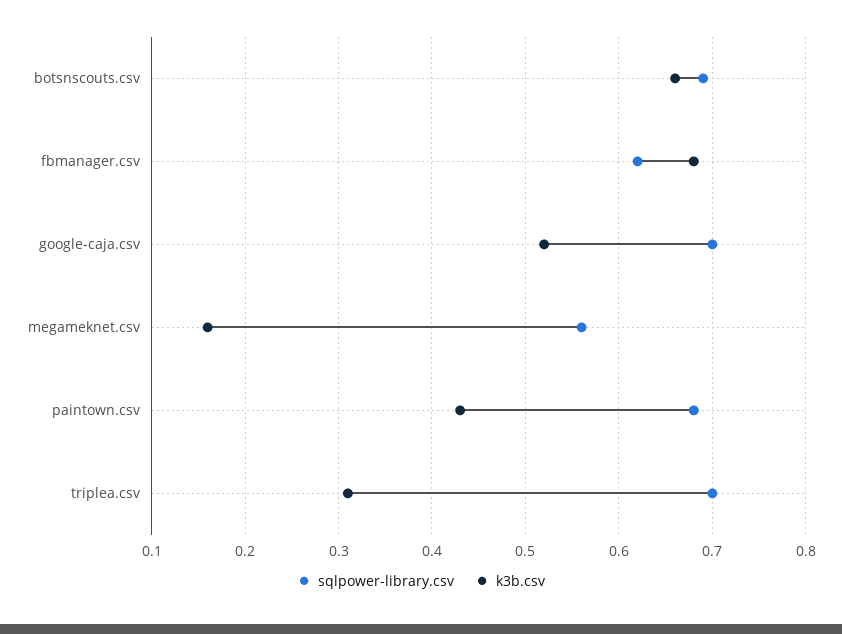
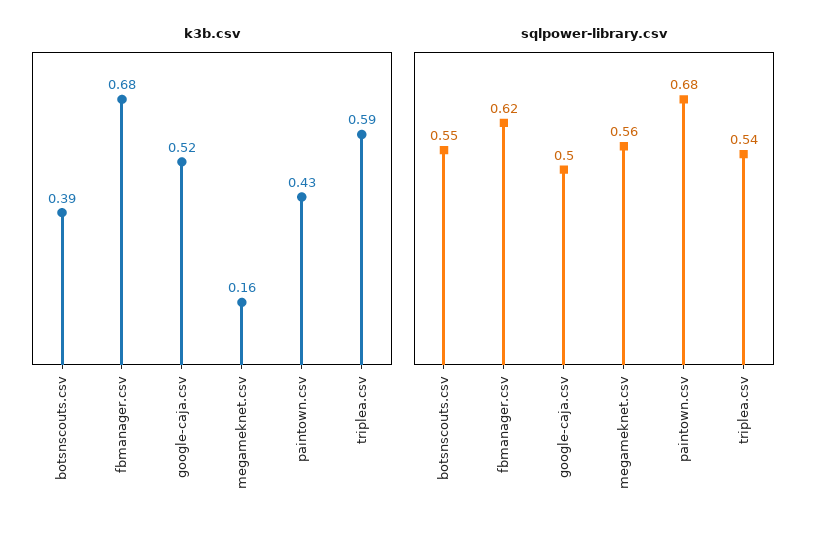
sqlpower-library.csv, botsnscouts.csv: 0.69 -> 0.55
k3b.csv, botsnscouts.csv: 0.66 -> 0.39
sqlpower-library.csv, google-caja.csv: 0.7 -> 0.5
sqlpower-library.csv, triplea.csv: 0.7 -> 0.54
k3b.csv, triplea.csv: 0.31 -> 0.59

